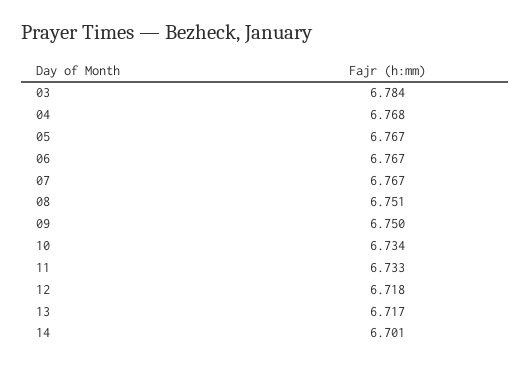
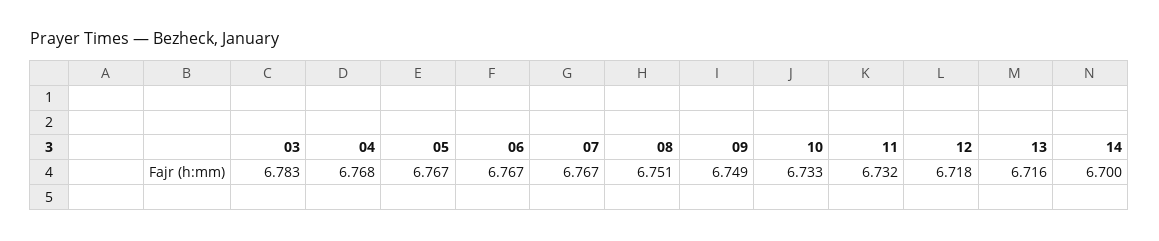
03: 6.784 -> 6.783
09: 6.75 -> 6.749
10: 6.734 -> 6.733
11: 6.733 -> 6.732
13: 6.717 -> 6.716
14: 6.701 -> 6.7

